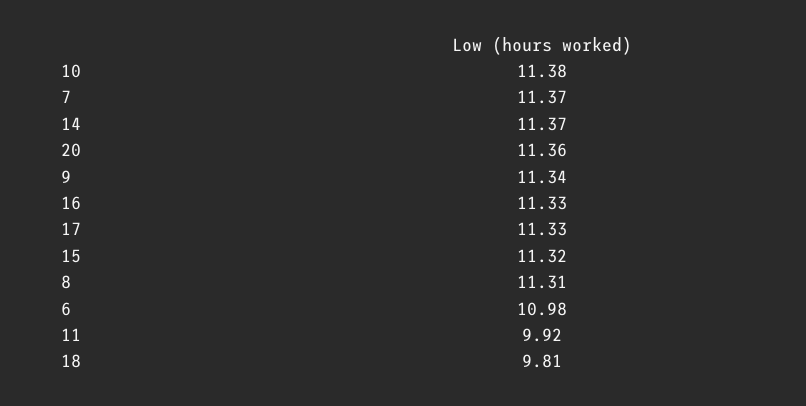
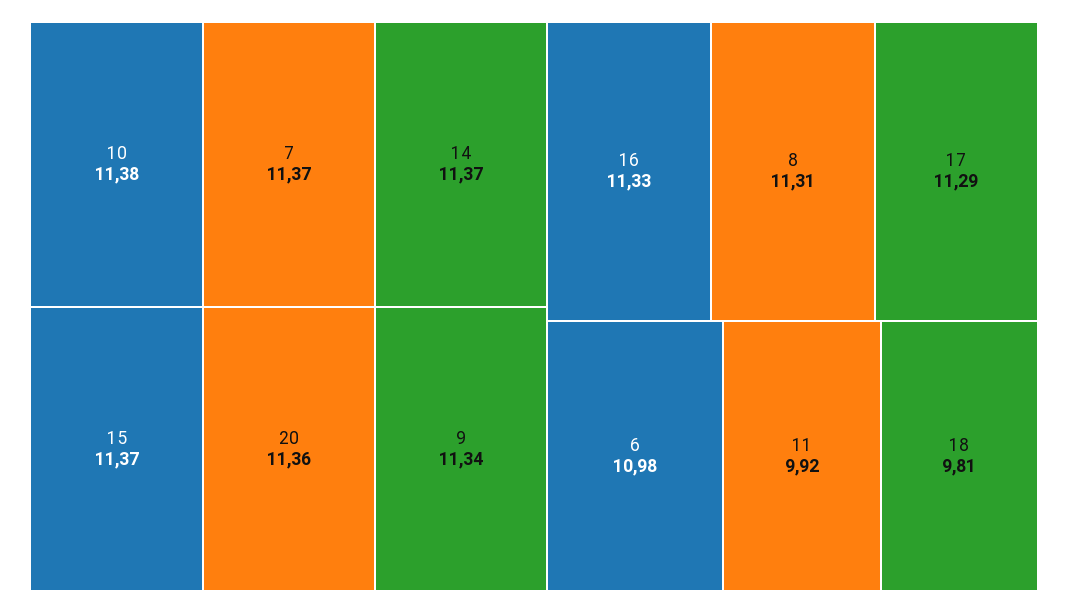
17: 11.33 -> 11.29
15: 11.32 -> 11.37

